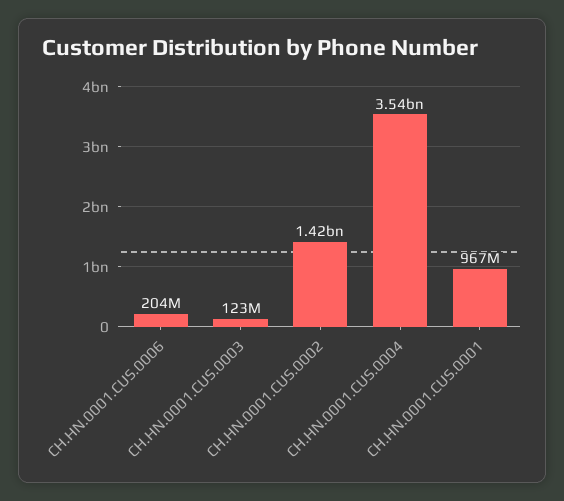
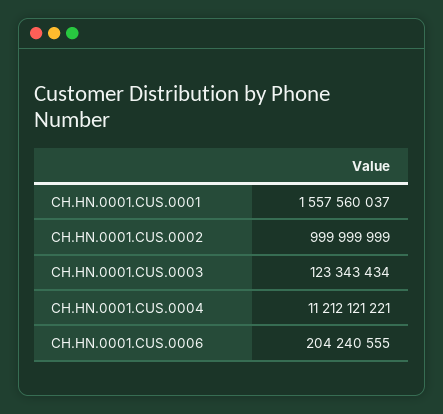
CH.HN.0001.CUS.0002: 1420000000 -> 999999999
CH.HN.0001.CUS.0004: 3540000000 -> 11212121221
CH.HN.0001.CUS.0001: 967000000 -> 1557560037

